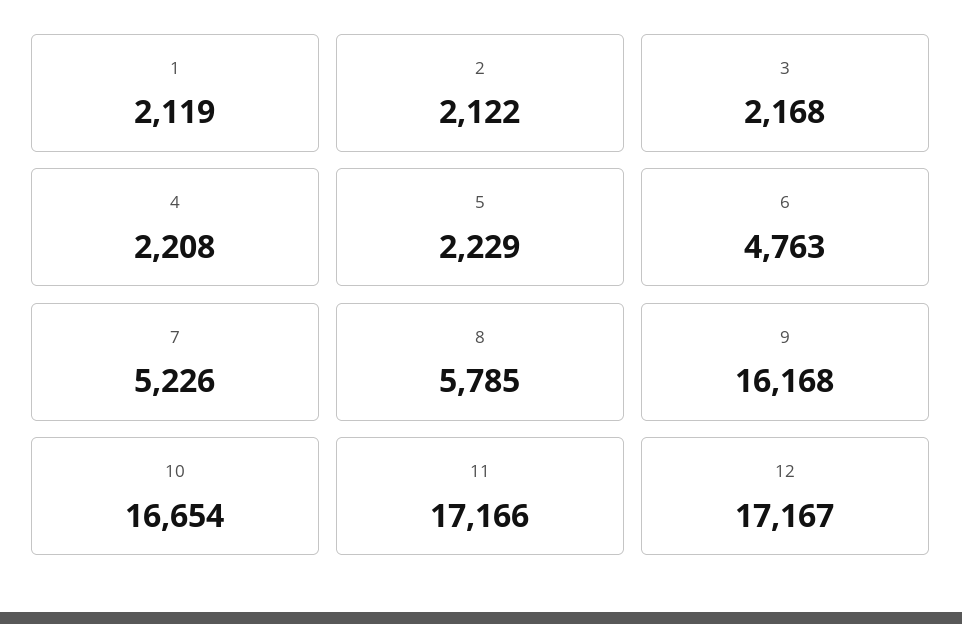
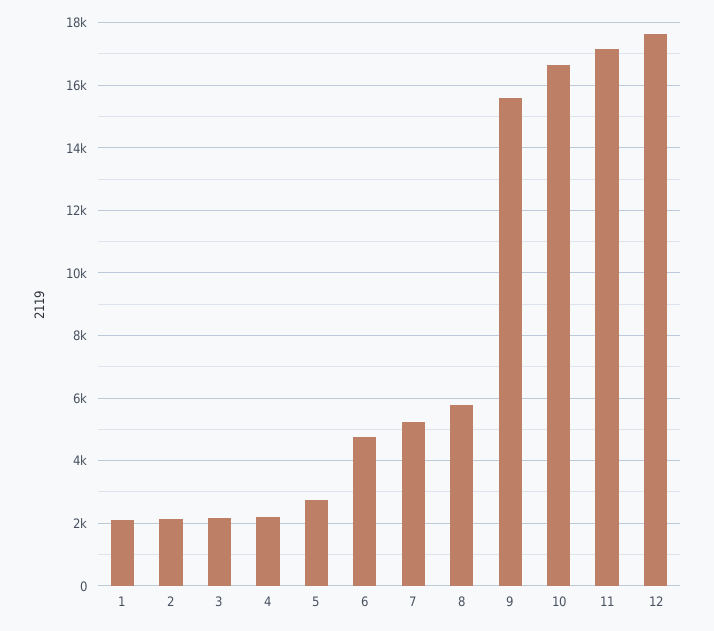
5: 2229 -> 2800
9: 16168 -> 15600
12: 17167 -> 17600

